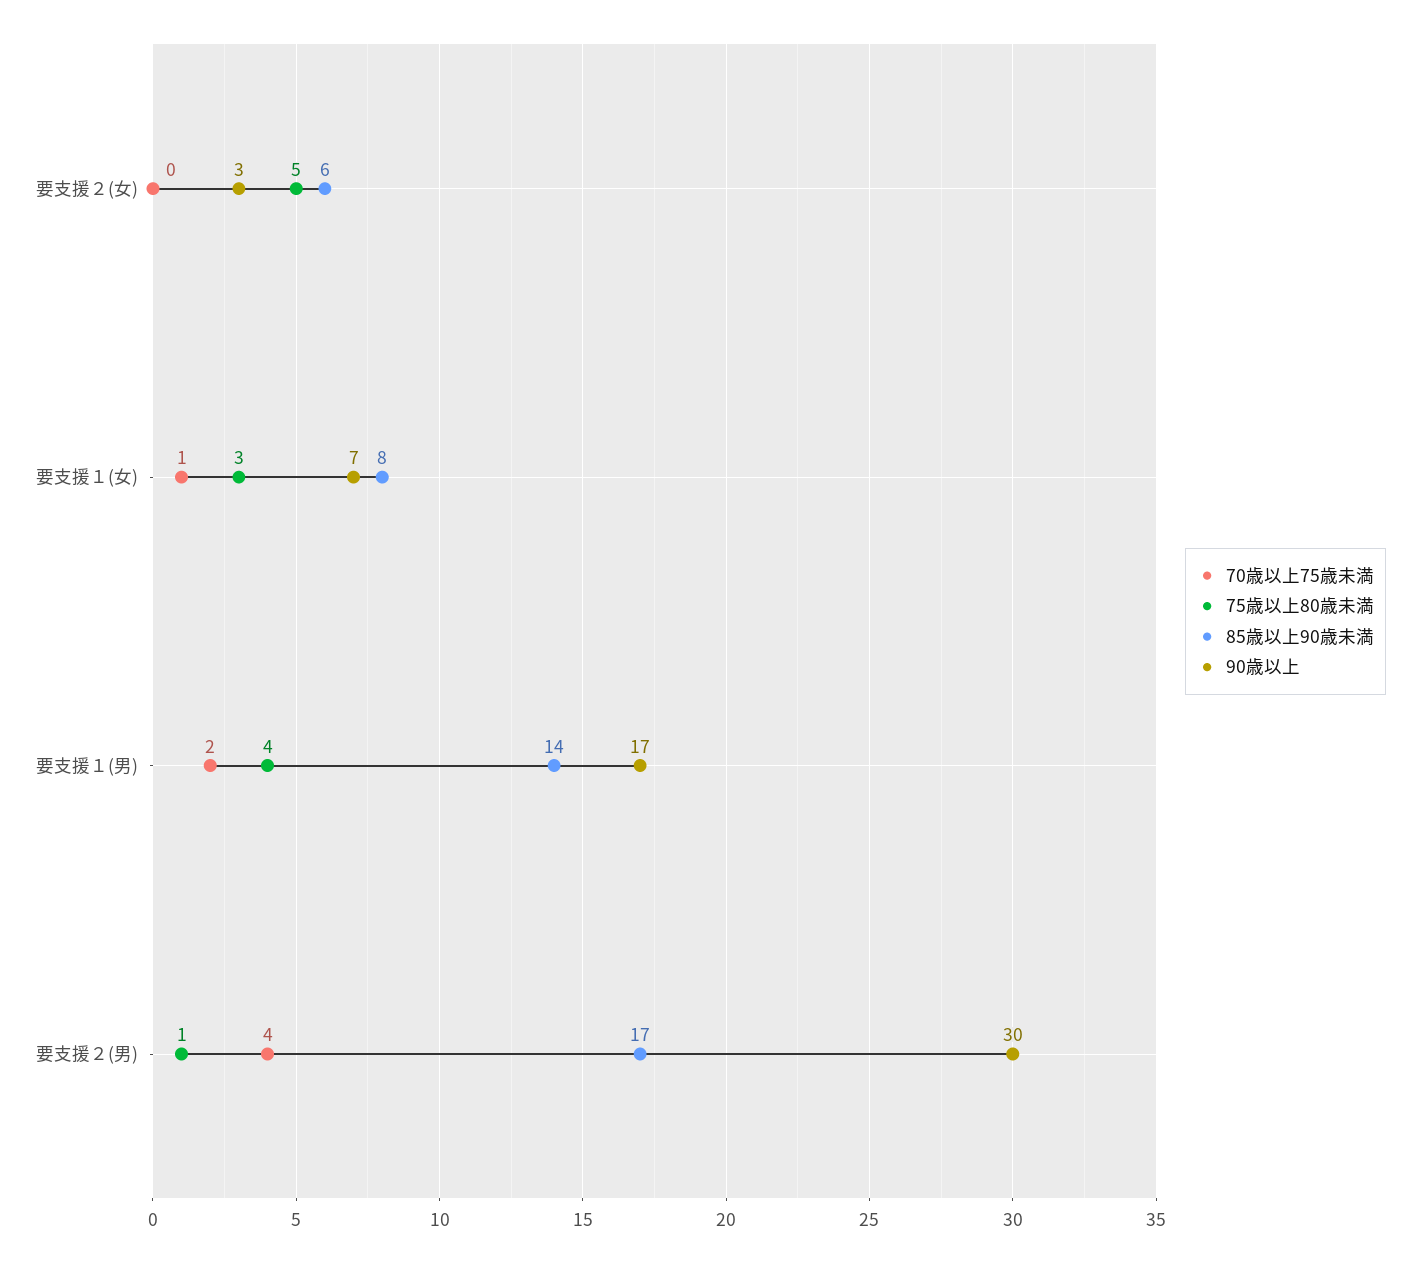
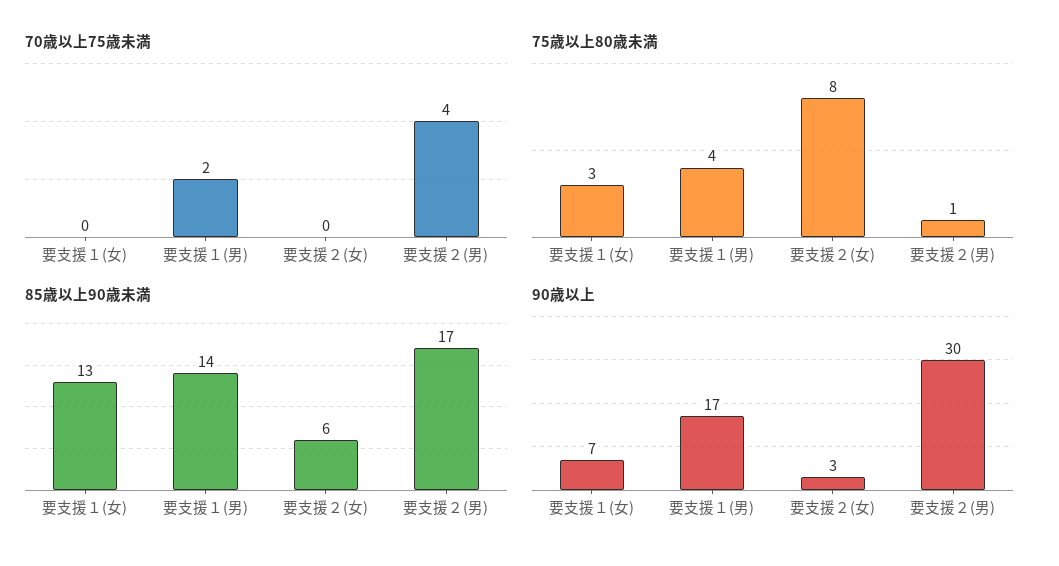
75歳以上80歳未満, 要支援２(女): 5 -> 8
70歳以上75歳未満, 要支援１(女): 1 -> 0
85歳以上90歳未満, 要支援１(女): 8 -> 13

